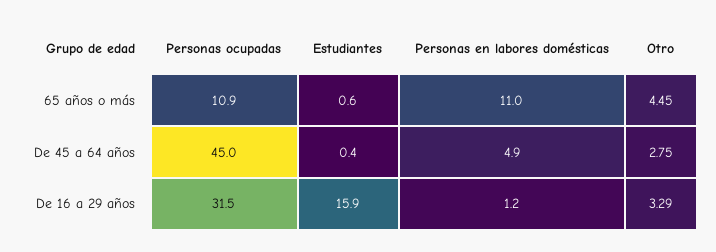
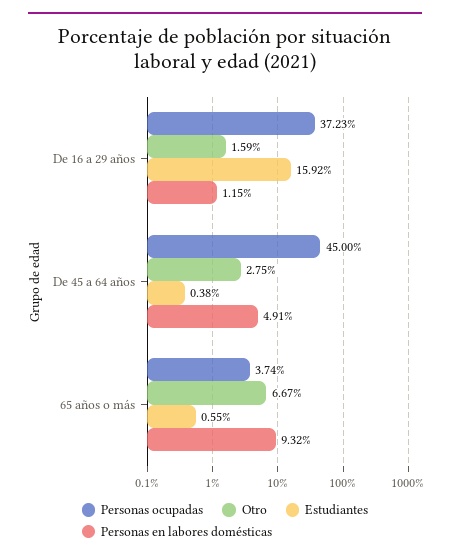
Personas ocupadas, 65 años o más: 10.9 -> 3.74
Personas en labores domésticas, 65 años o más: 11 -> 9.32
Otro, 65 años o más: 4.45 -> 6.67
Personas ocupadas, De 16 a 29 años: 31.5 -> 37.23
Otro, De 16 a 29 años: 3.29 -> 1.59

